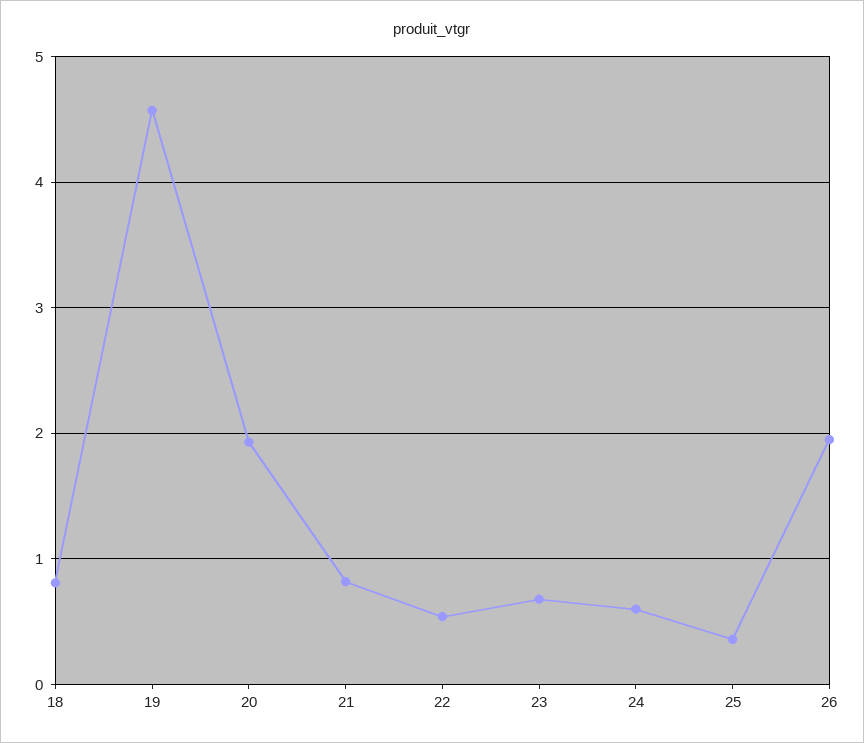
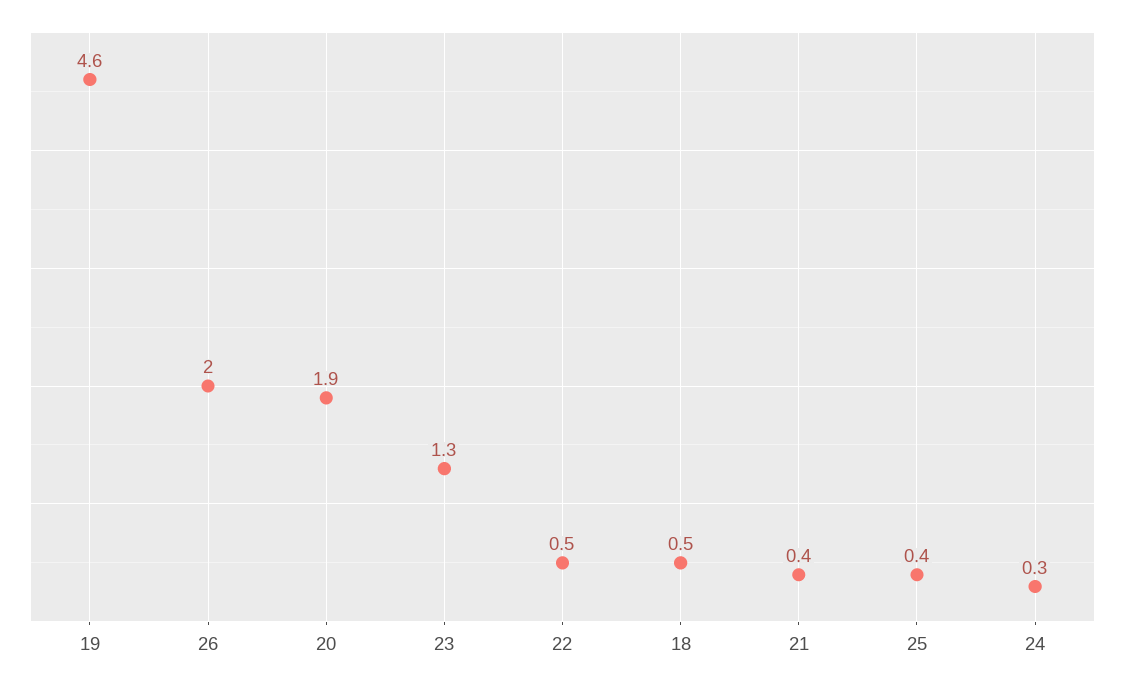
18: 0.8 -> 0.5
21: 0.8 -> 0.4
23: 0.7 -> 1.3
24: 0.6 -> 0.3

